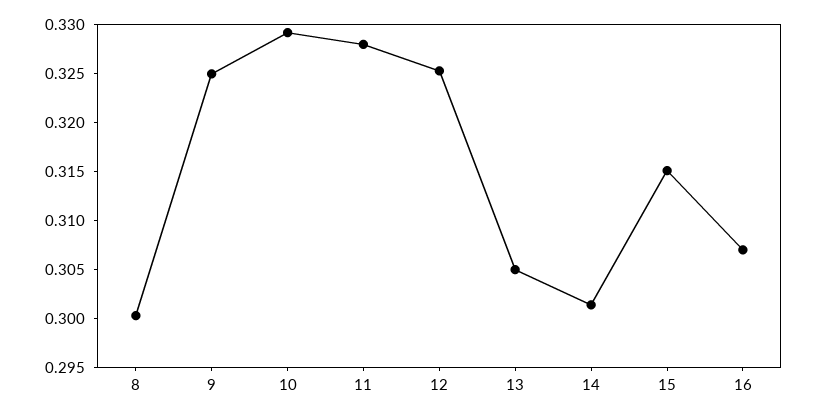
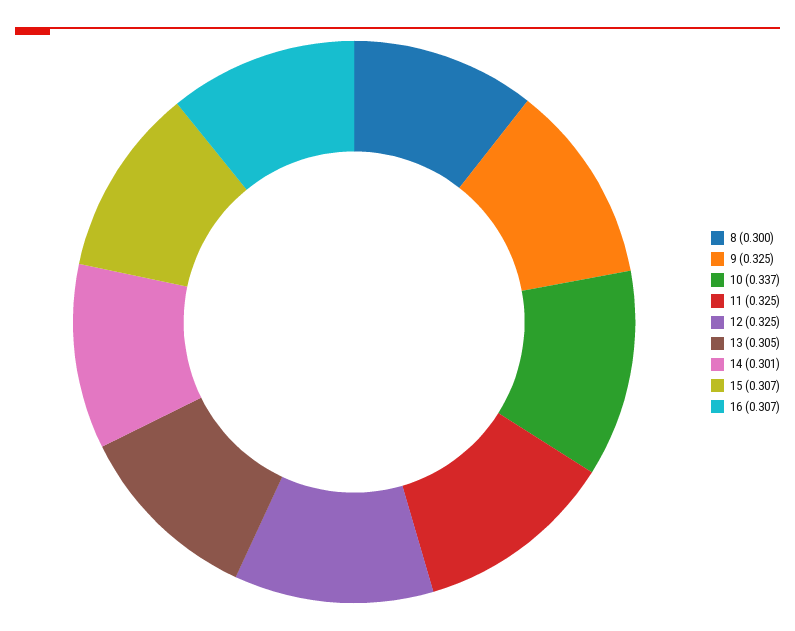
10: 0.329 -> 0.337
11: 0.328 -> 0.325
15: 0.315 -> 0.307

